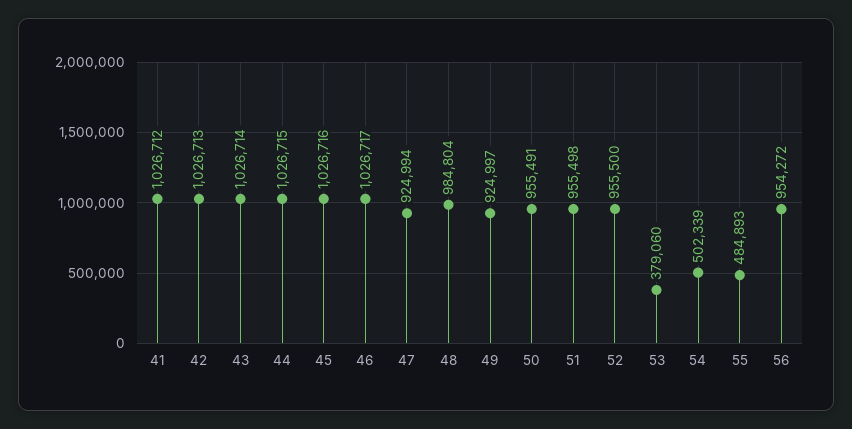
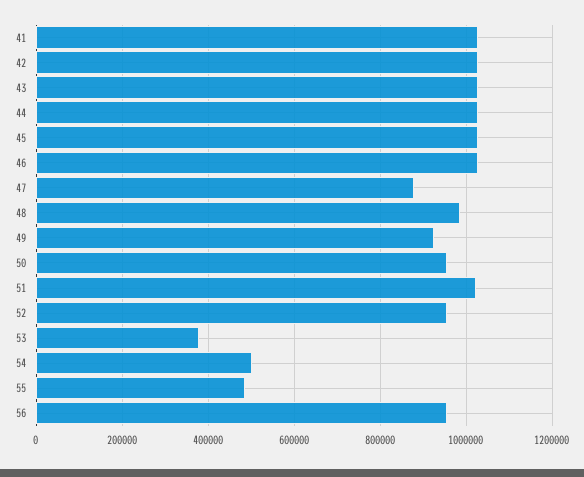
47: 924994 -> 880000
51: 955498 -> 1020000

